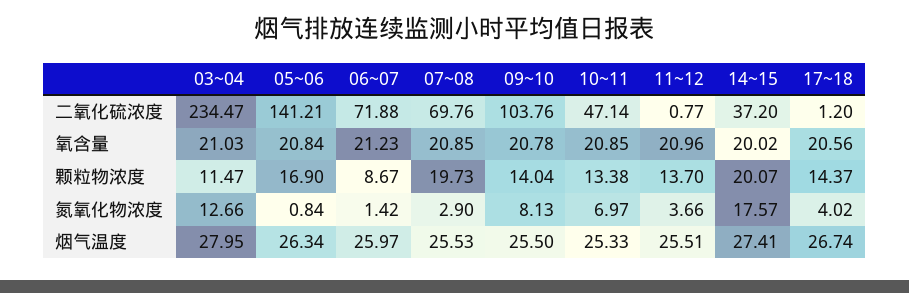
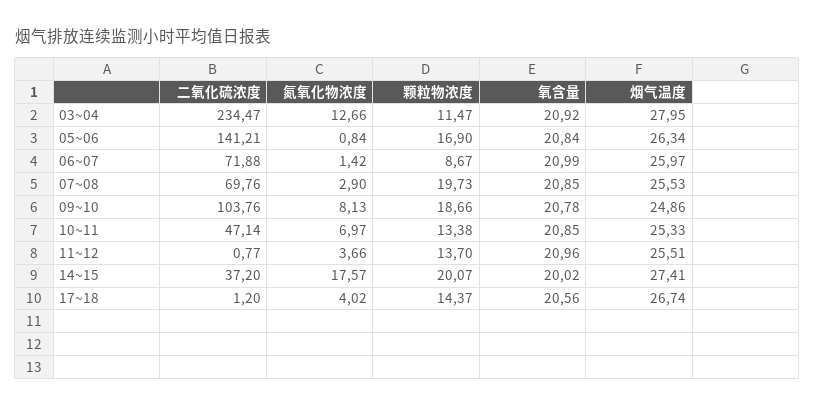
03~04, 氧含量: 21.03 -> 20.92
06~07, 氧含量: 21.23 -> 20.99
09~10, 颗粒物浓度: 14.04 -> 18.66
09~10, 烟气温度: 25.5 -> 24.86

